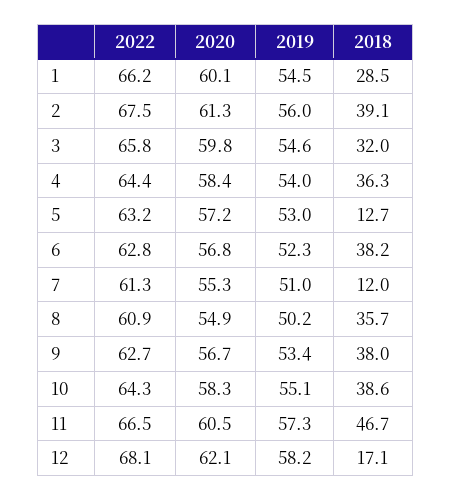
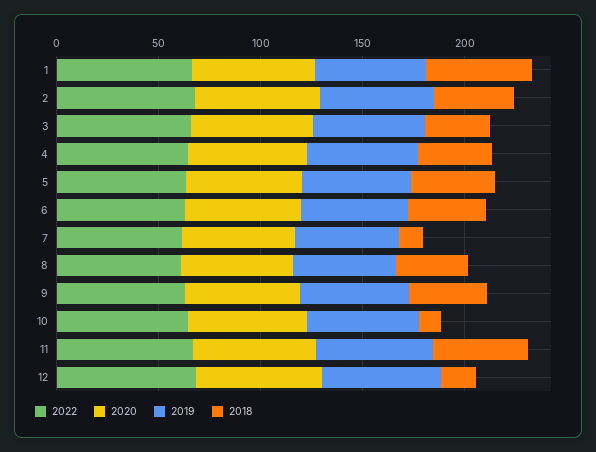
2018, 1: 28.5 -> 50
2018, 5: 12.7 -> 40
2018, 10: 38.6 -> 10

